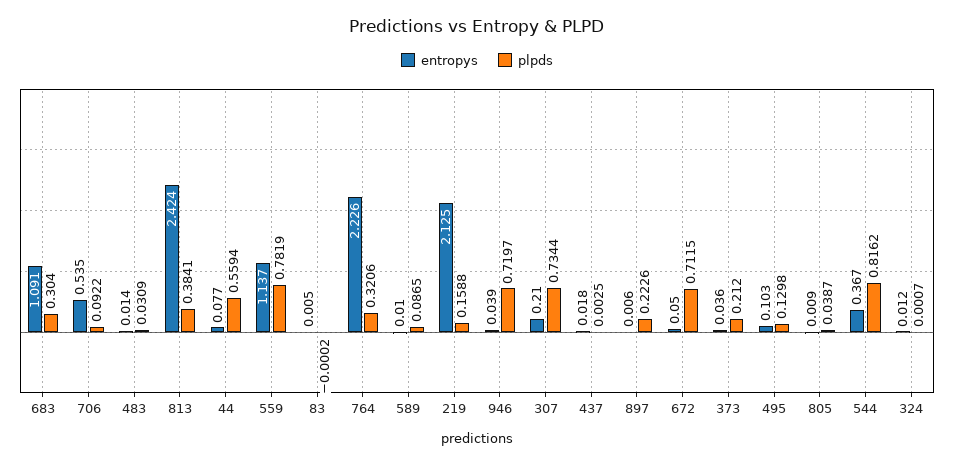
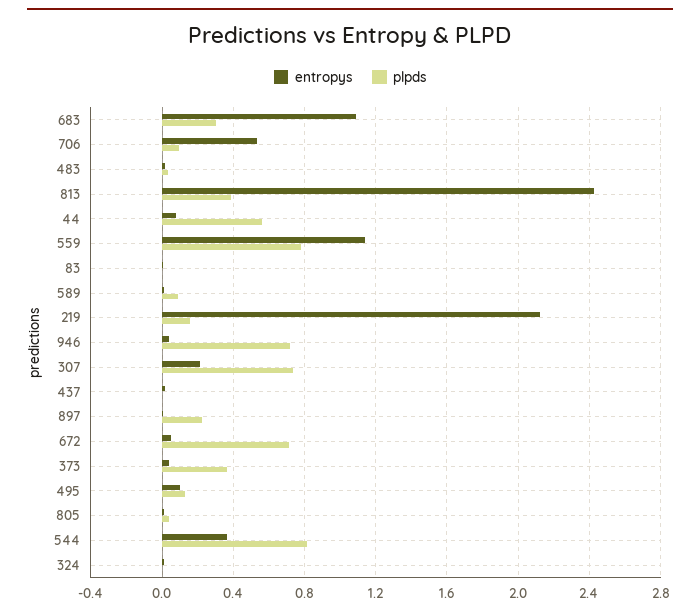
entropys, 764: 2.226 -> none
plpds, 764: 0.3206 -> none
plpds, 373: 0.212 -> 0.35

